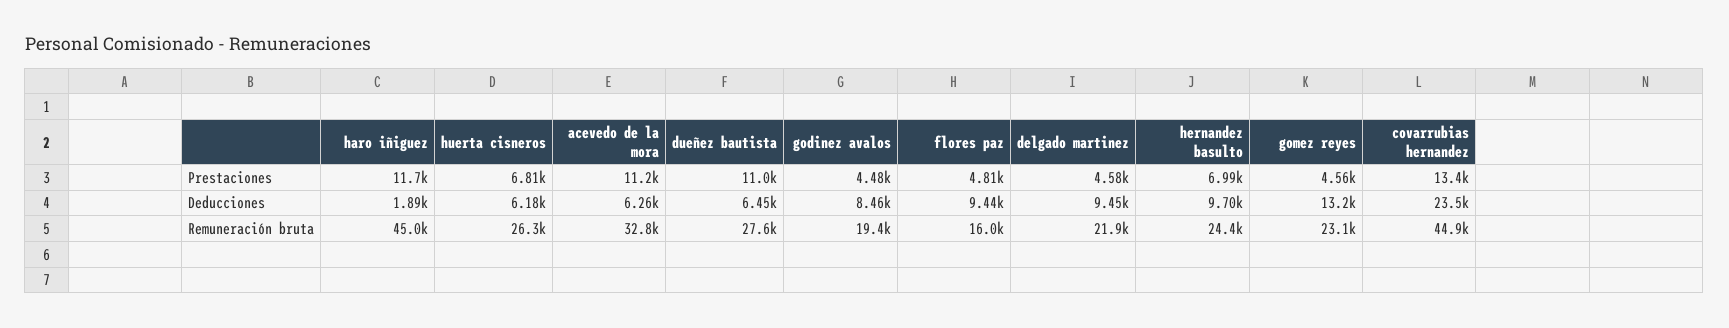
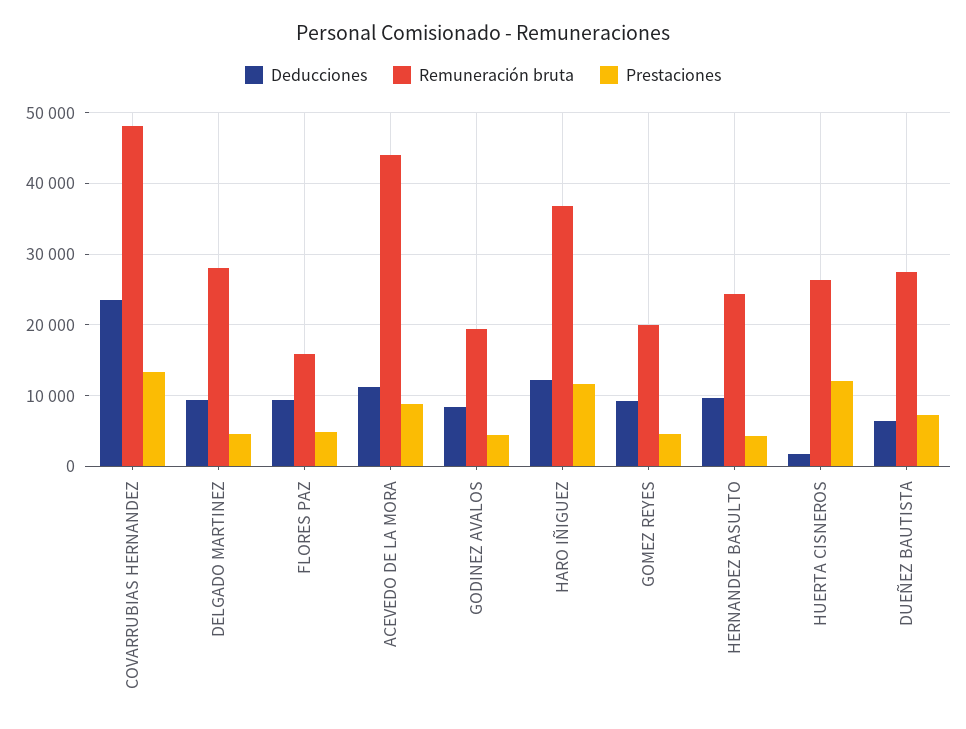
Prestaciones, huerta cisneros: 6810 -> 12000
Prestaciones, acevedo de la mora: 11200 -> 9000
Prestaciones, dueñez bautista: 11000 -> 7000
Prestaciones, hernandez basulto: 6990 -> 4000
Deducciones, haro iñiguez: 1890 -> 12000
Deducciones, huerta cisneros: 6180 -> 2000
Deducciones, acevedo de la mora: 6260 -> 11000
Deducciones, gomez reyes: 13200 -> 9000
Remuneración bruta, haro iñiguez: 45000 -> 37000
Remuneración bruta, acevedo de la mora: 32800 -> 44000
Remuneración bruta, delgado martinez: 21900 -> 28000
Remuneración bruta, gomez reyes: 23100 -> 20000
Remuneración bruta, covarrubias hernandez: 44900 -> 48000

